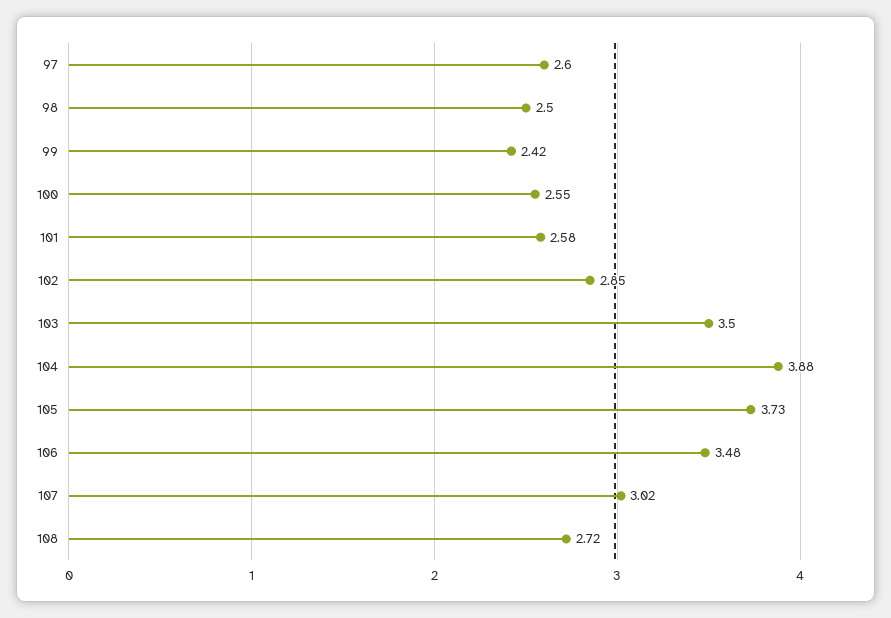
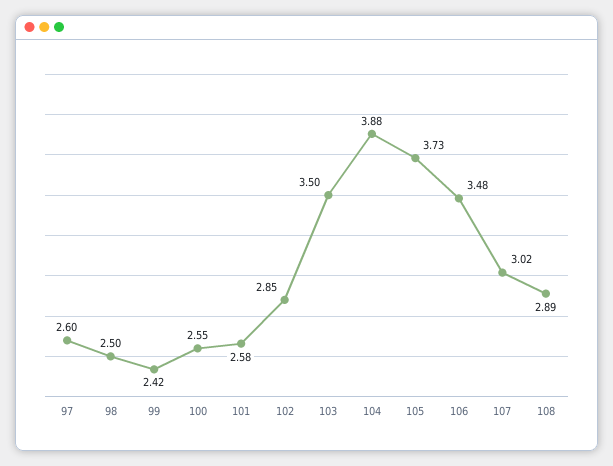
108: 2.72 -> 2.89

